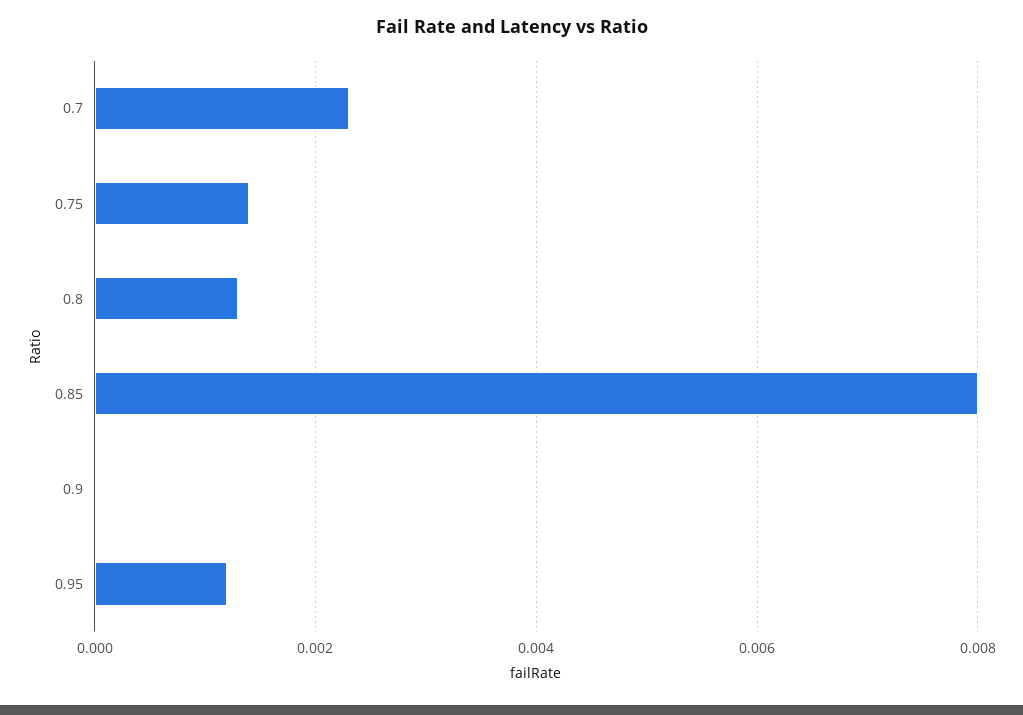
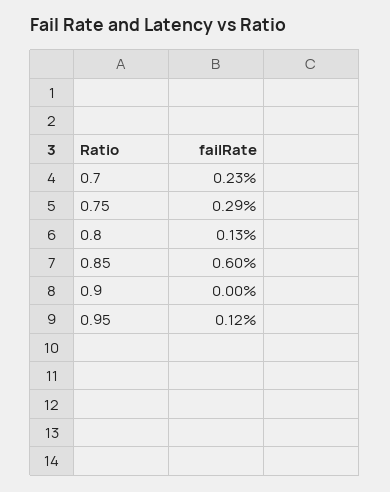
0.75: 0.0015 -> 0.0029
0.85: 0.008 -> 0.006

